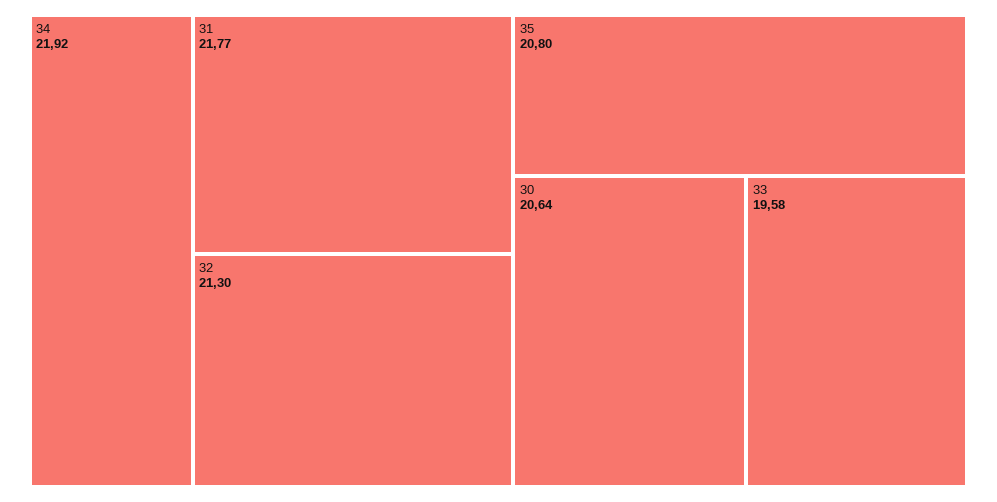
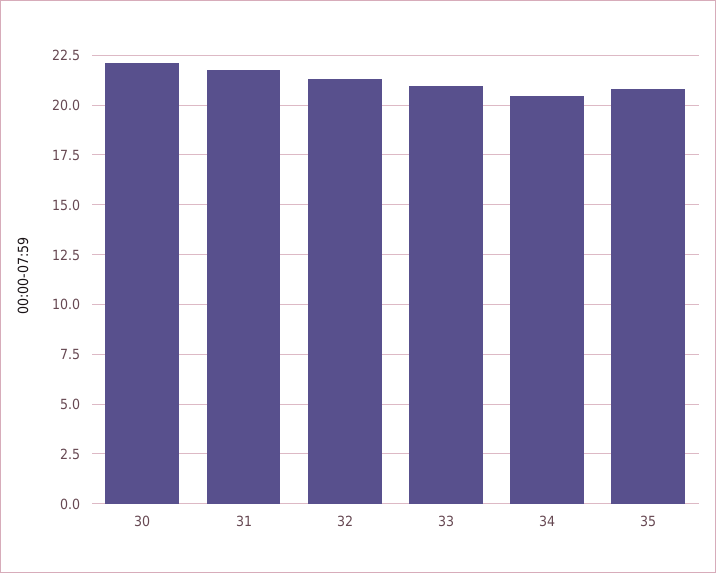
34: 21.92 -> 20.5
30: 20.64 -> 22
33: 19.58 -> 21

